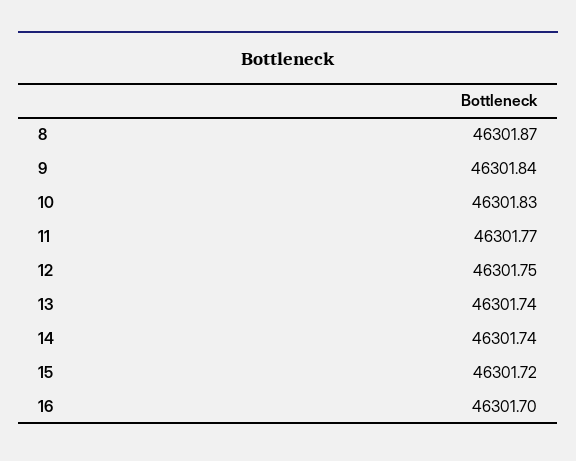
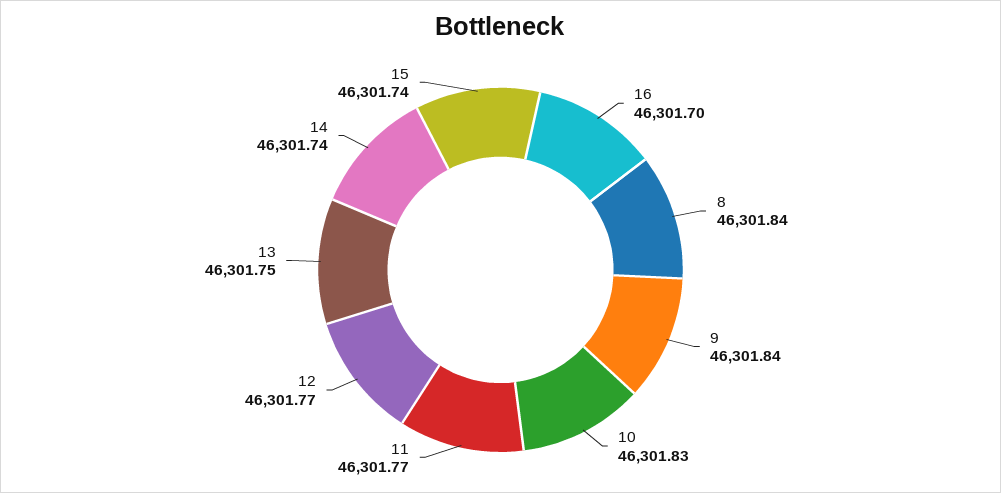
8: 46301.87 -> 46301.84
12: 46301.75 -> 46301.77
13: 46301.74 -> 46301.75
15: 46301.72 -> 46301.74

